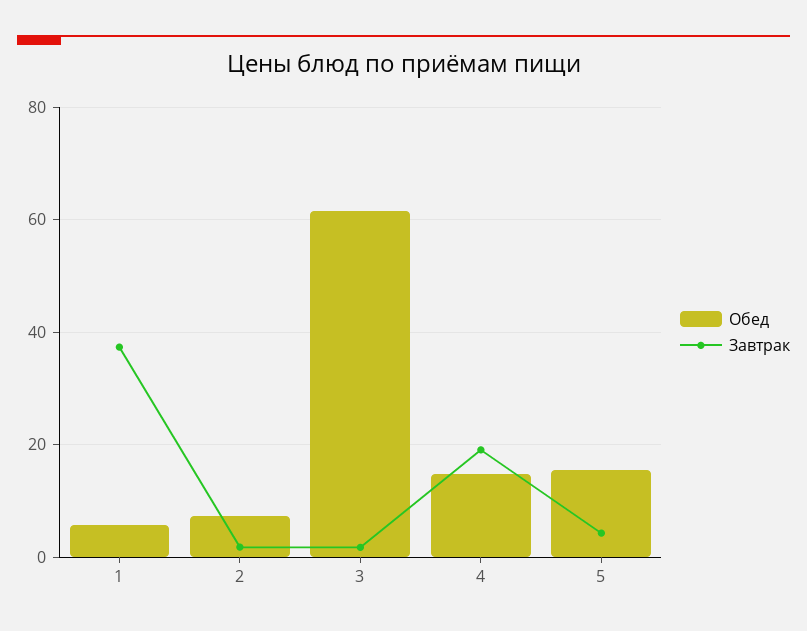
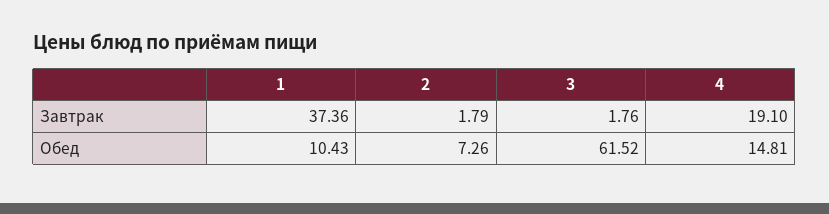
Обед, 1: 6 -> 10.43
Обед, 5: 16 -> none
Завтрак, 5: 4 -> none

